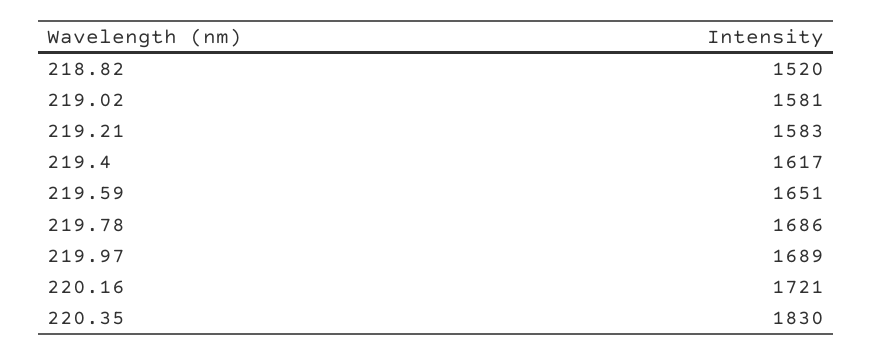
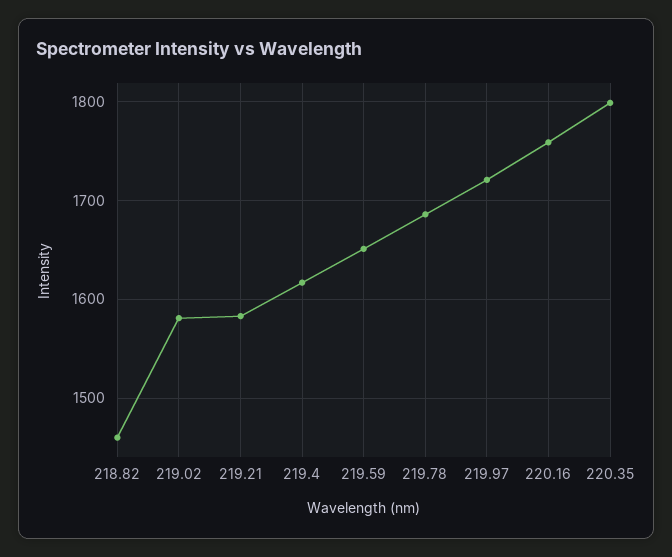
218.82: 1520 -> 1460
219.97: 1689 -> 1720
220.16: 1721 -> 1760
220.35: 1830 -> 1800

